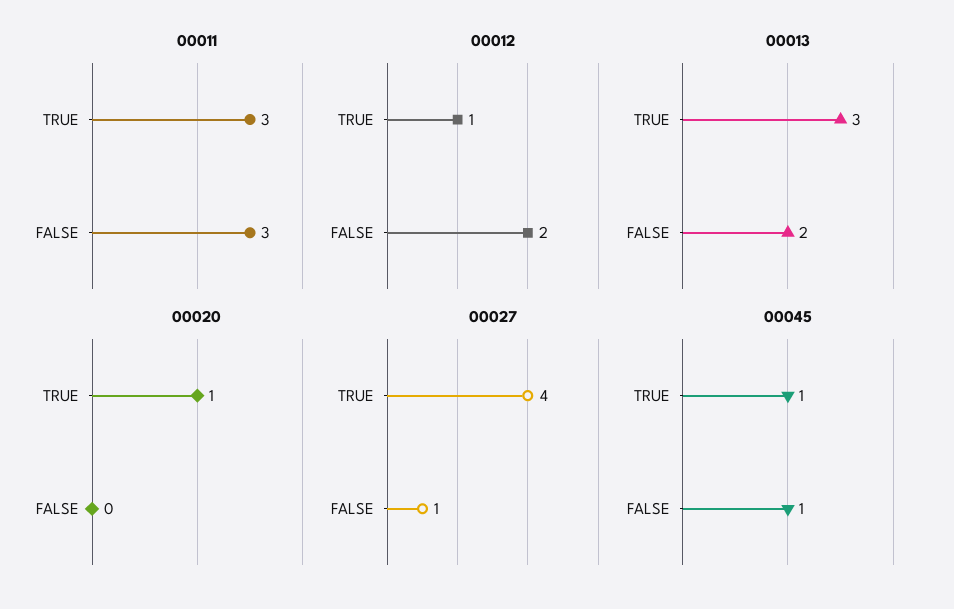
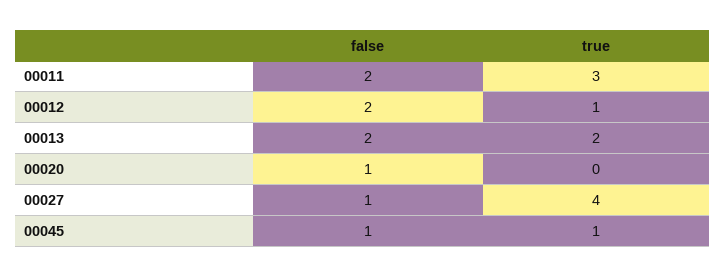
00011, FALSE: 3 -> 2
00013, TRUE: 3 -> 2
00020, TRUE: 1 -> 0
00020, FALSE: 0 -> 1

